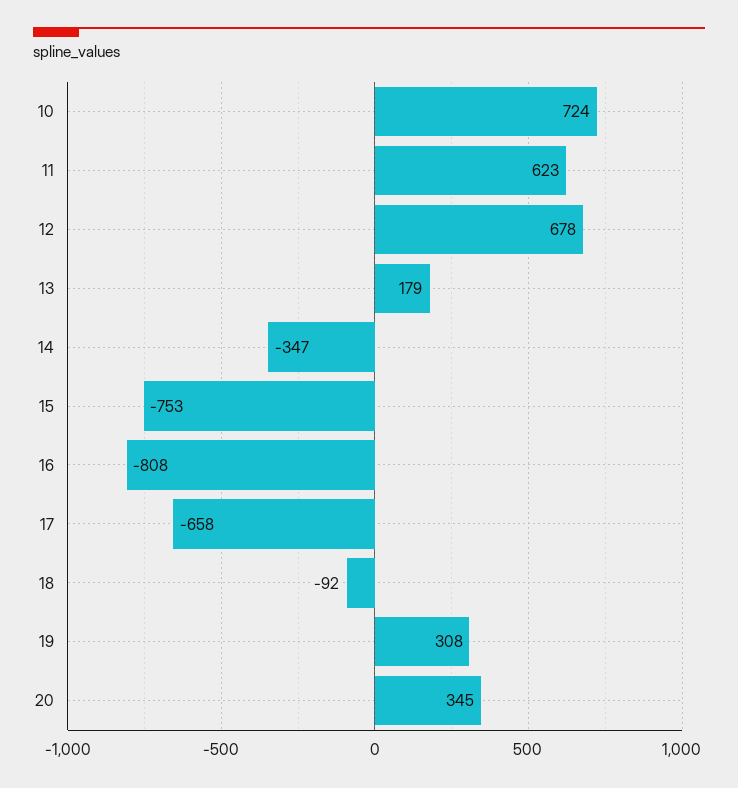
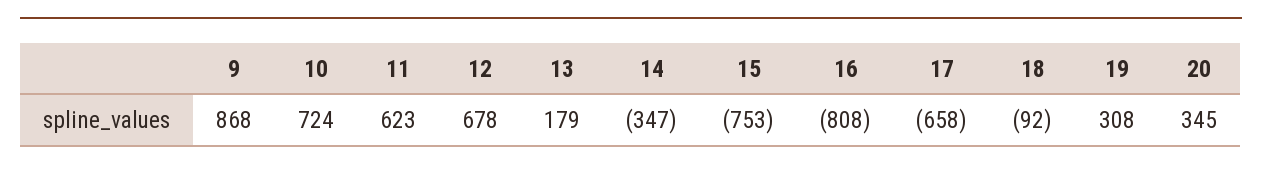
9: none -> 868

